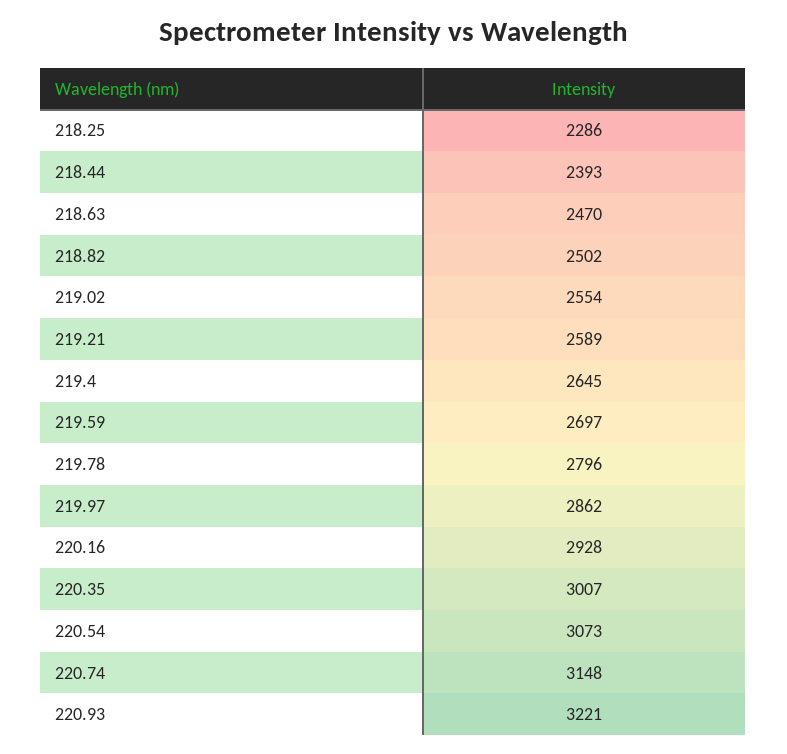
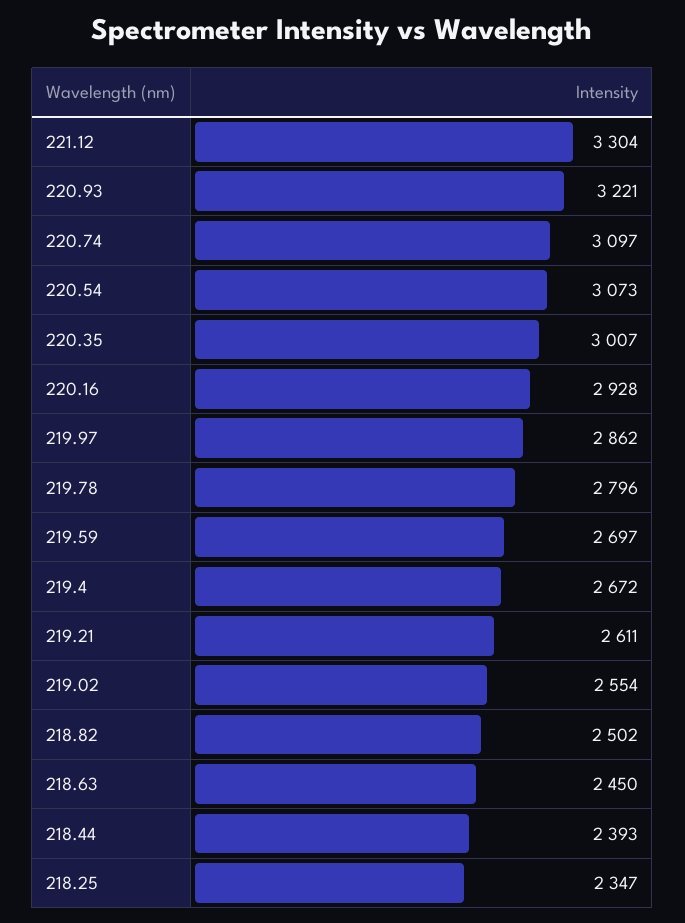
218.25: 2286 -> 2347
218.63: 2470 -> 2450
219.21: 2589 -> 2611
219.4: 2645 -> 2672
220.74: 3148 -> 3097
221.12: none -> 3304

